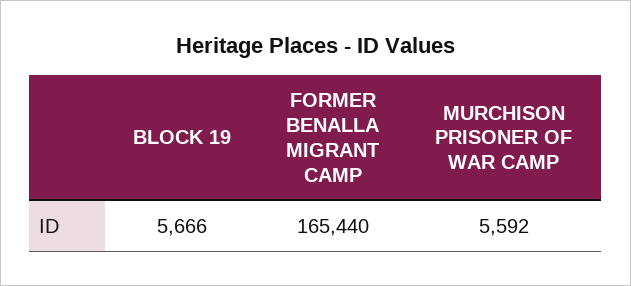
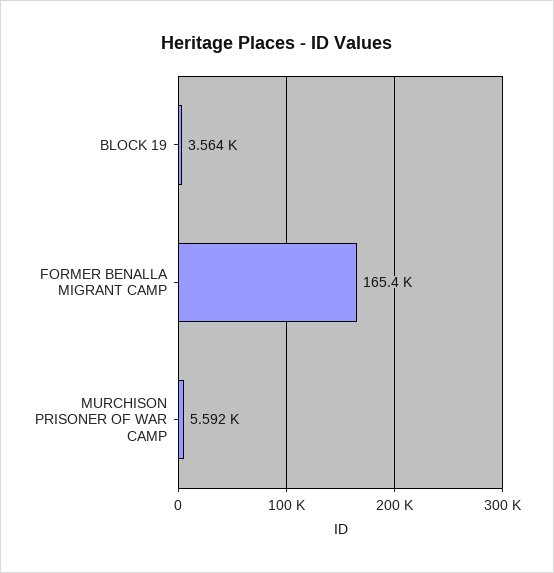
BLOCK 19: 5666 -> 3564

